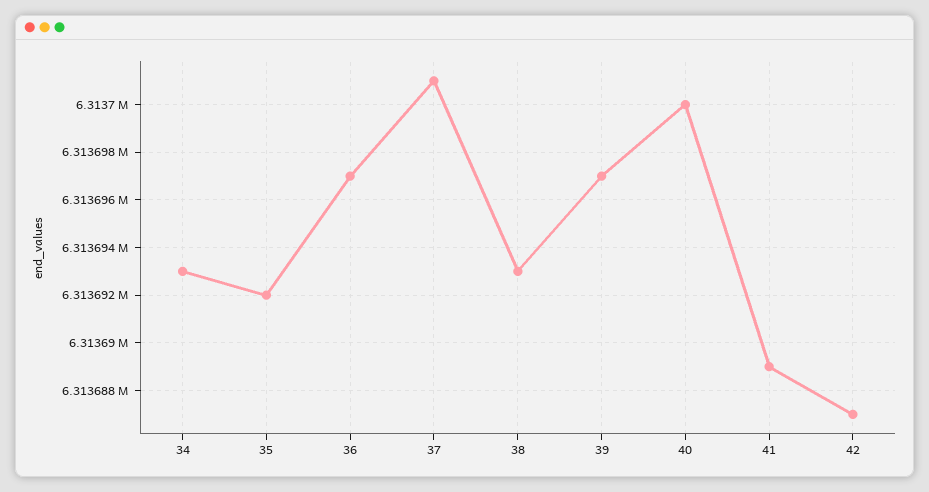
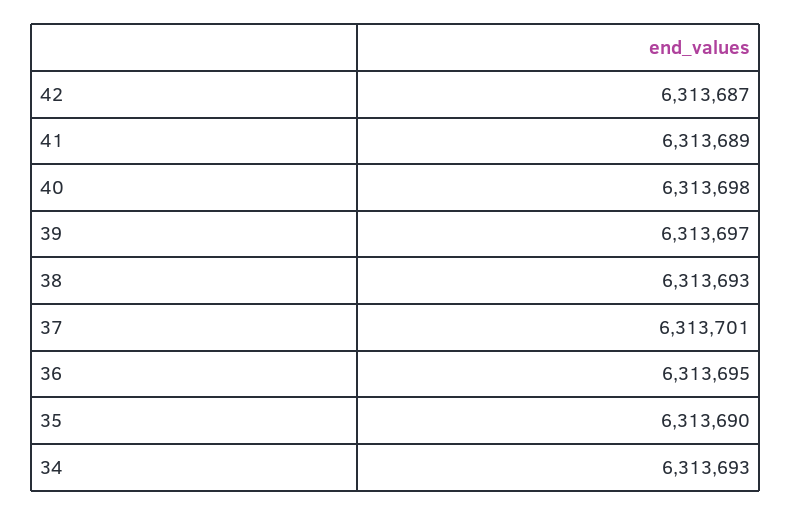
35: 6313692 -> 6313690
36: 6313697 -> 6313695
40: 6313700 -> 6313698

